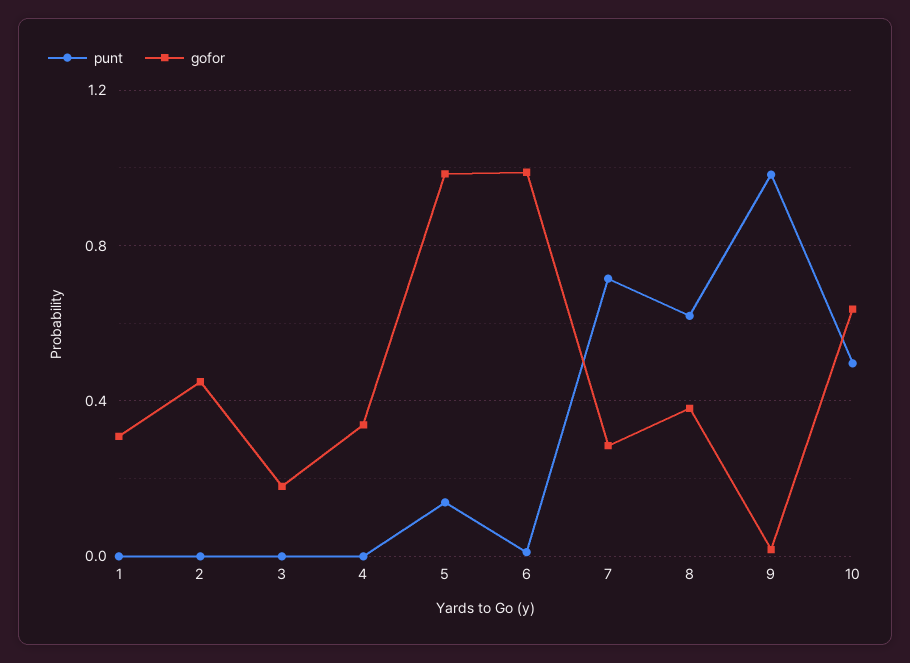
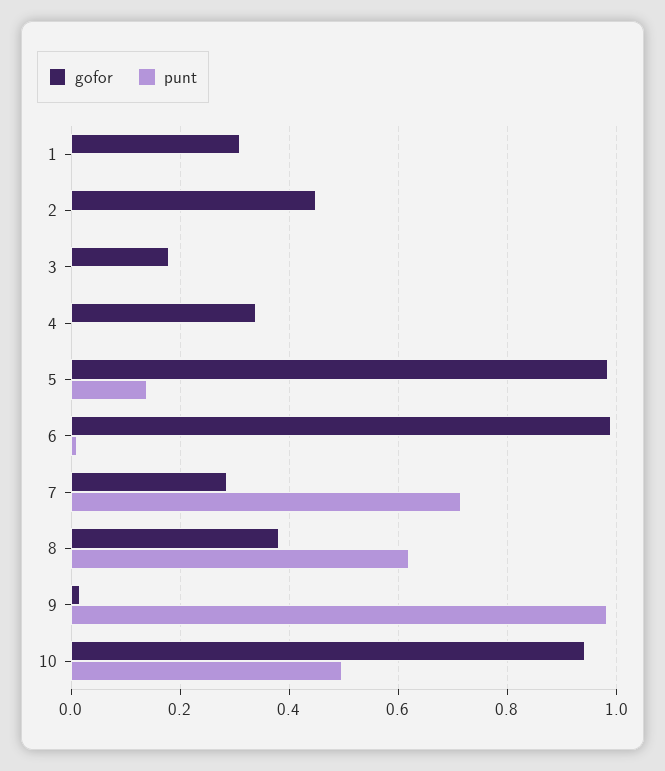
gofor, 10: 0.65 -> 0.94

